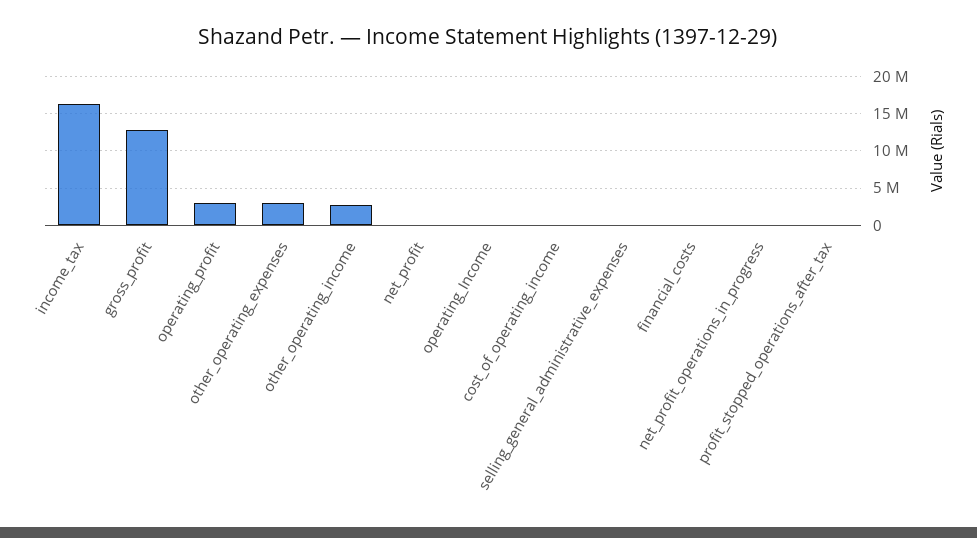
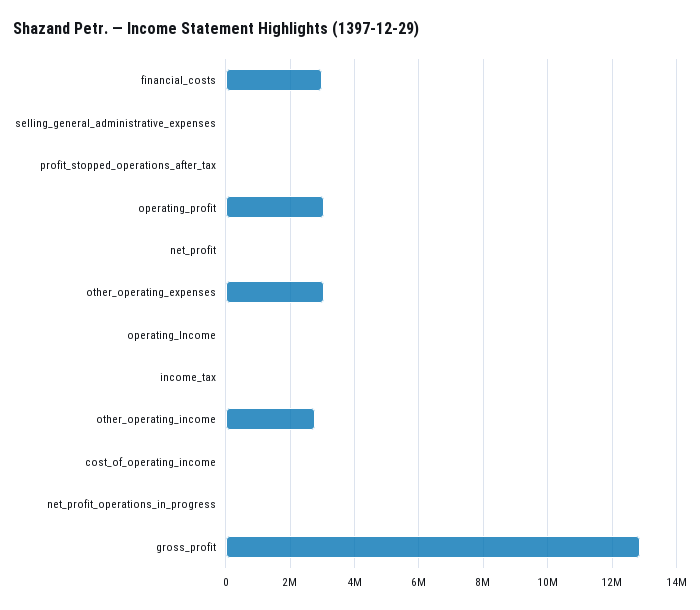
income_tax: 16000000 -> 0
financial_costs: 0 -> 3000000

